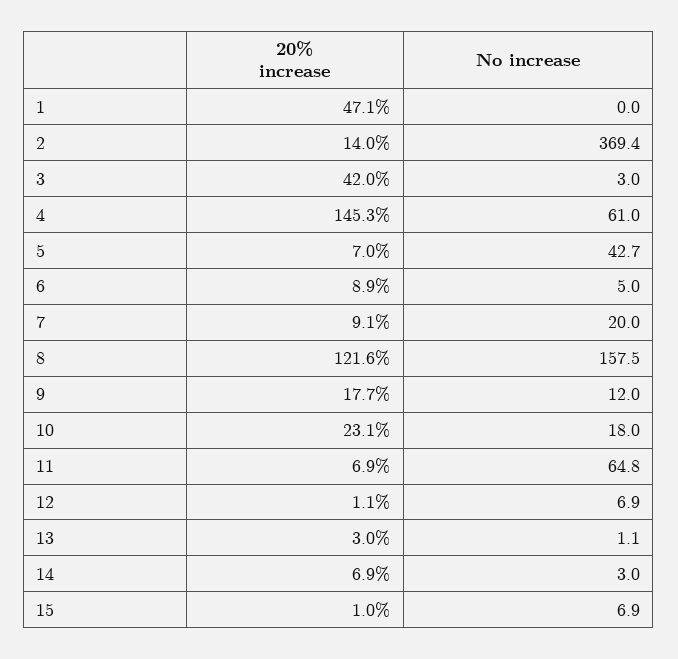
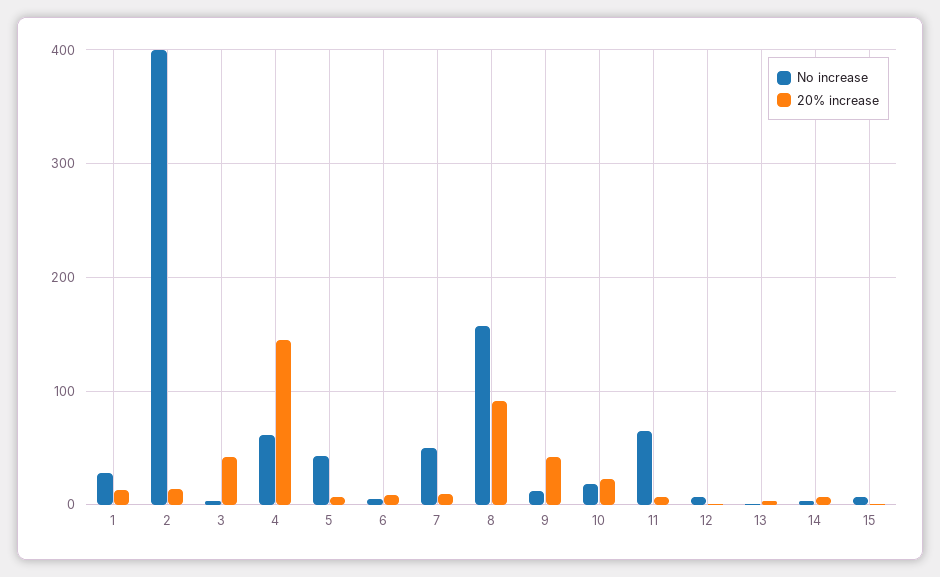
20% increase, 1: 47.1 -> 10
No increase, 1: 0 -> 30
No increase, 2: 369.4 -> 400
No increase, 7: 20 -> 50
20% increase, 8: 121.6 -> 90
20% increase, 9: 17.7 -> 40

